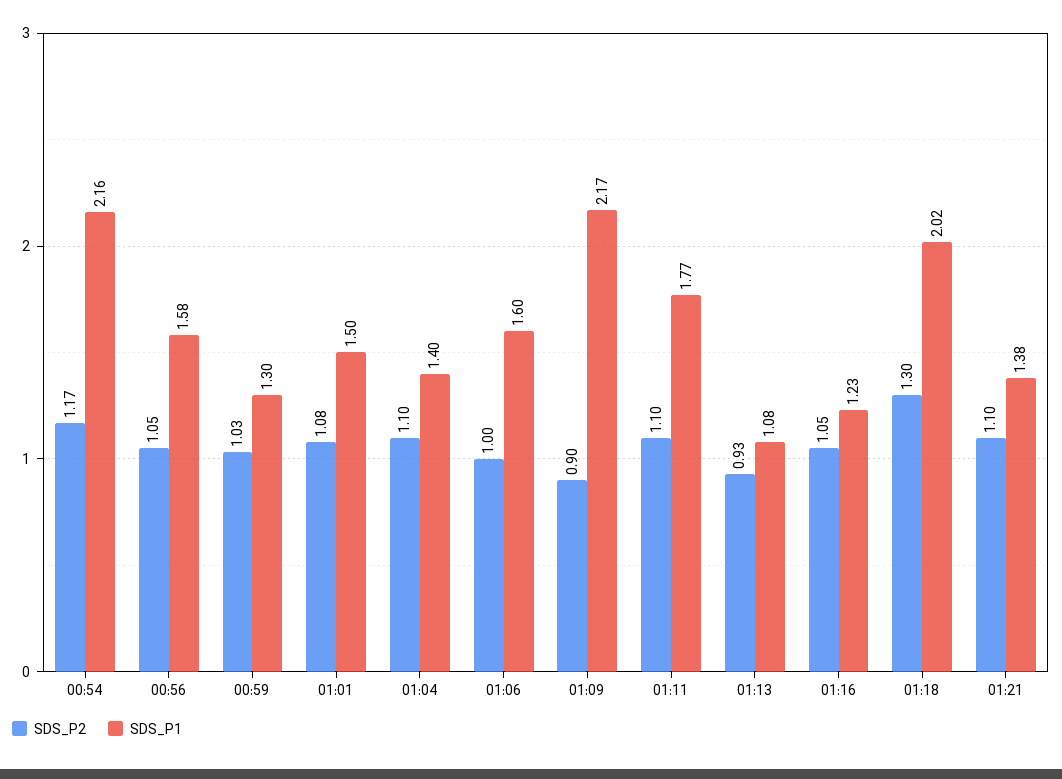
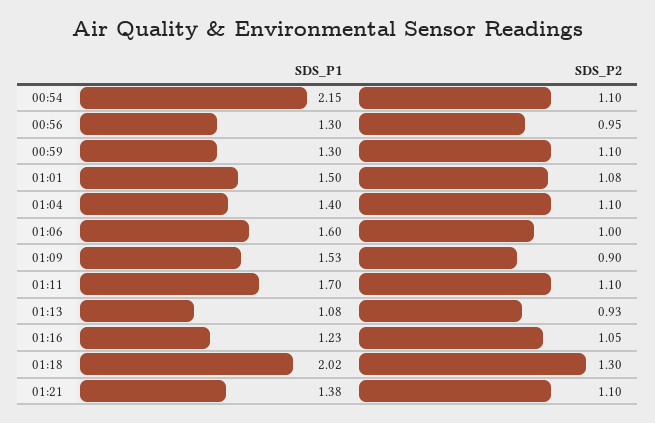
SDS_P2, 00:54: 1.17 -> 1.1
SDS_P1, 00:54: 2.16 -> 2.15
SDS_P2, 00:56: 1.05 -> 0.95
SDS_P1, 00:56: 1.58 -> 1.3
SDS_P2, 00:59: 1.03 -> 1.1
SDS_P1, 01:09: 2.17 -> 1.53
SDS_P1, 01:11: 1.77 -> 1.7

